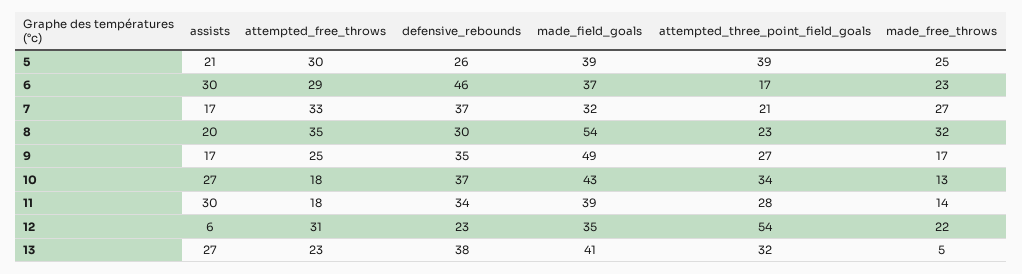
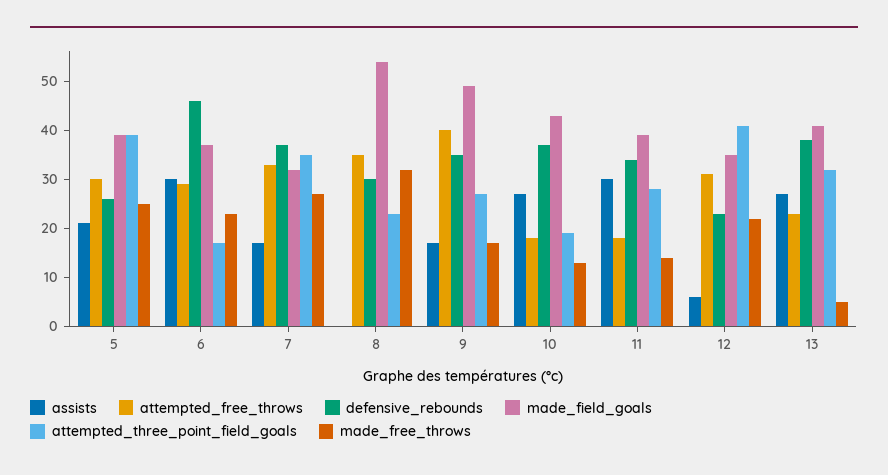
attempted_three_point_field_goals, 7: 21 -> 35
assists, 8: 20 -> 0
attempted_free_throws, 9: 25 -> 40
attempted_three_point_field_goals, 10: 34 -> 20
attempted_three_point_field_goals, 12: 54 -> 40

